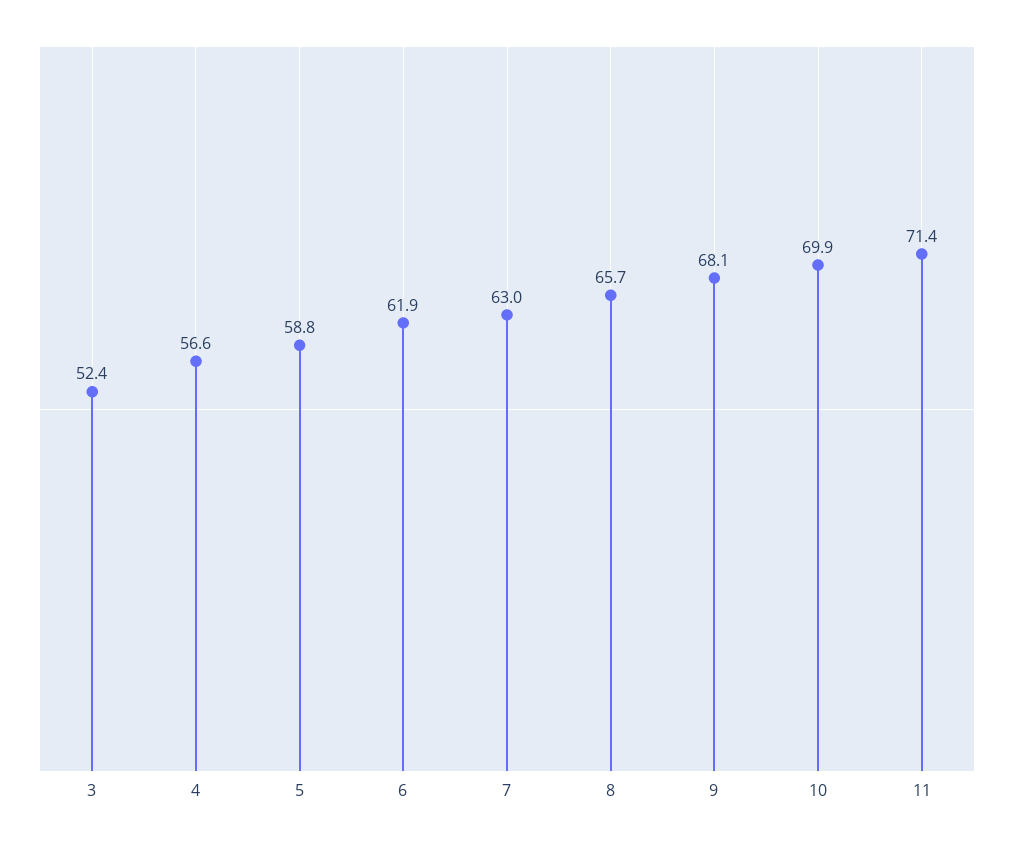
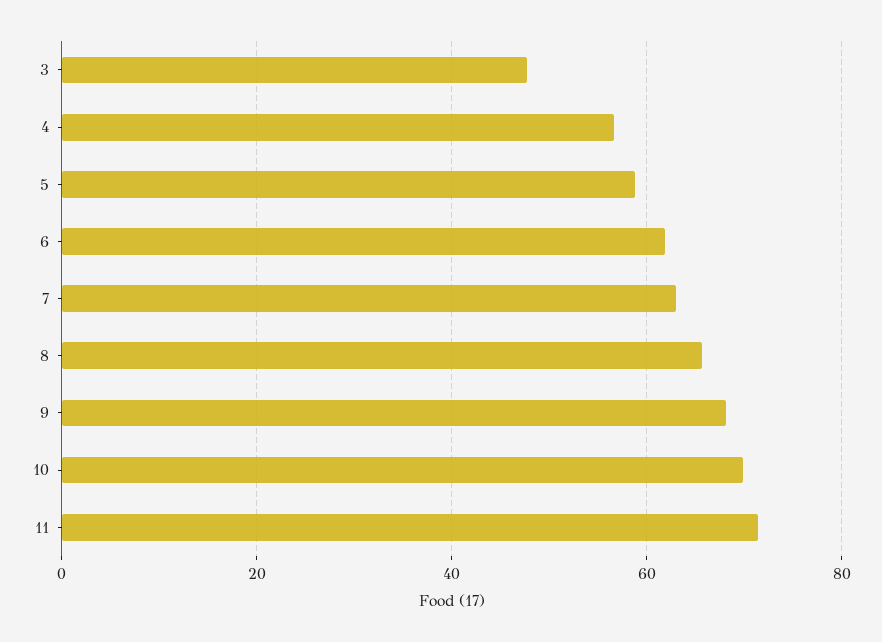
3: 52.4 -> 48

